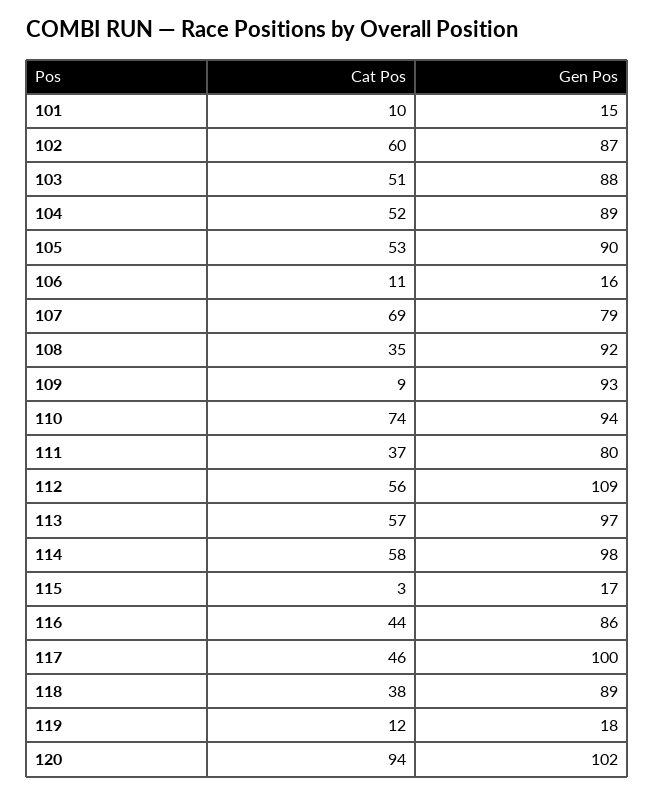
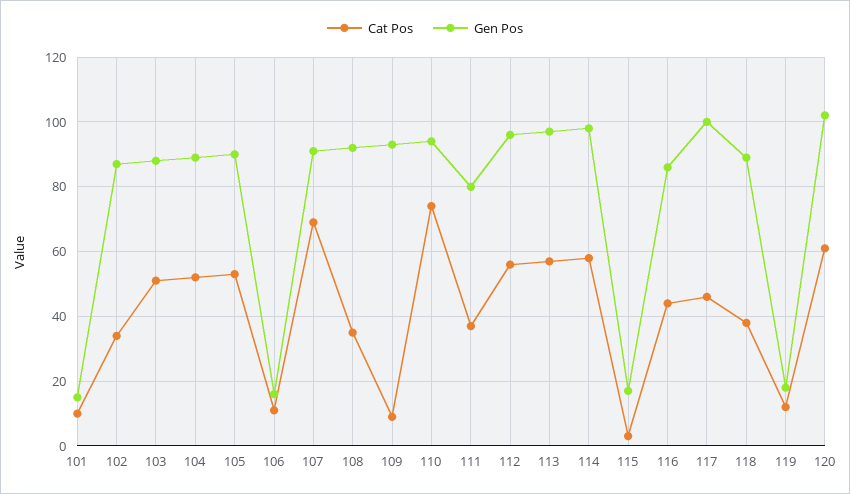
Cat Pos, 102: 60 -> 35
Gen Pos, 107: 79 -> 90
Gen Pos, 112: 109 -> 95
Cat Pos, 120: 94 -> 60

